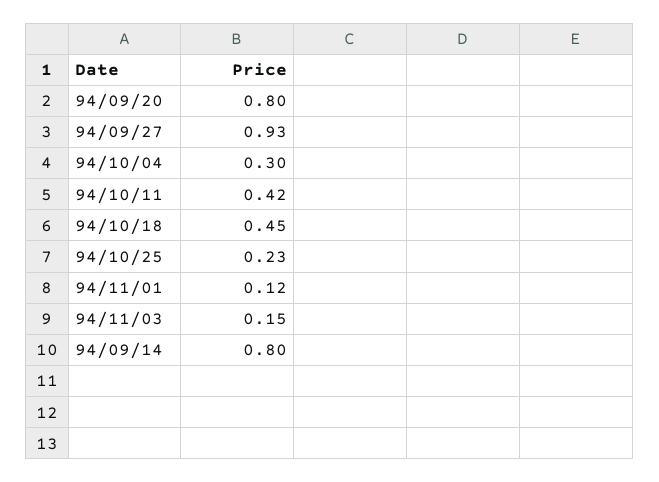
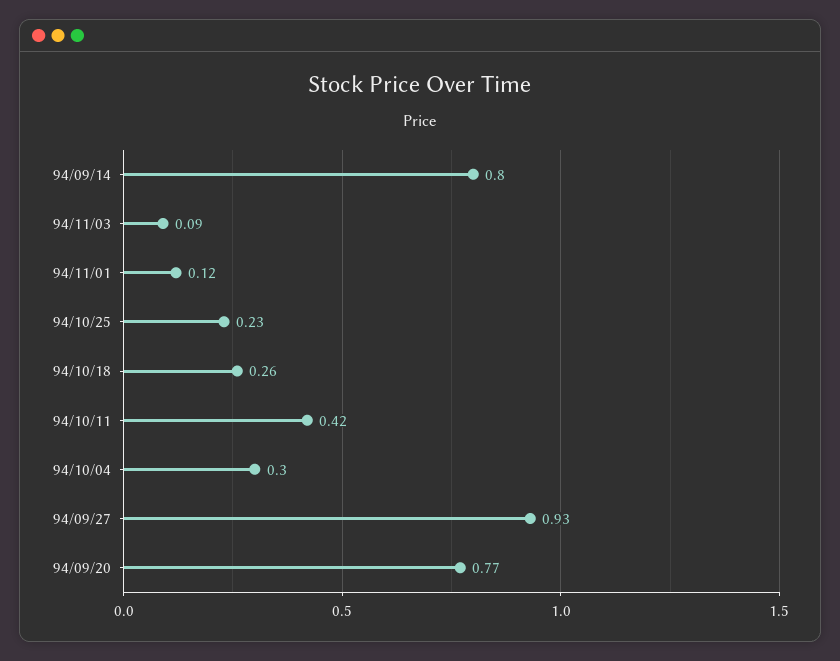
94/09/20: 0.8 -> 0.77
94/10/18: 0.45 -> 0.26
94/11/03: 0.15 -> 0.09

